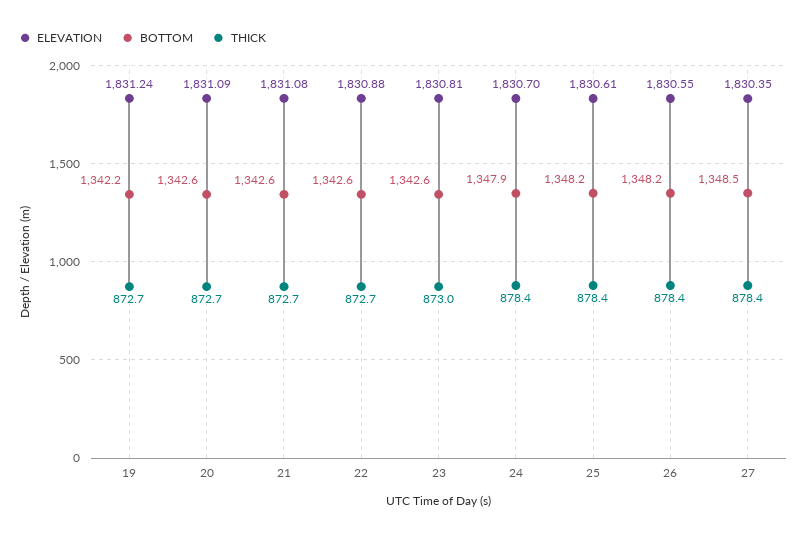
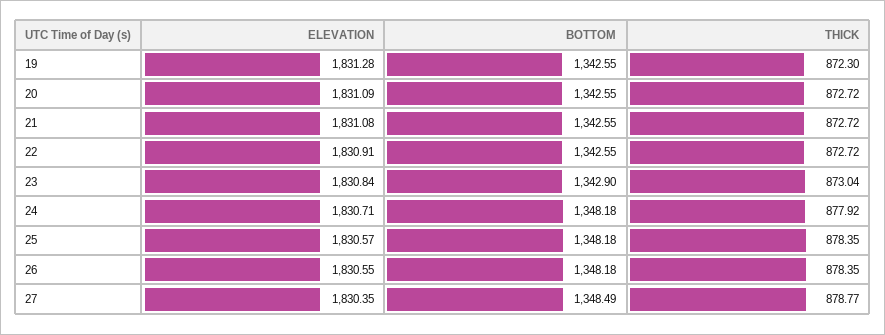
ELEVATION, 19: 1831.24 -> 1831.28
BOTTOM, 19: 1342.2 -> 1342.55
THICK, 19: 872.7 -> 872.3
ELEVATION, 22: 1830.88 -> 1830.91
ELEVATION, 23: 1830.81 -> 1830.84
BOTTOM, 23: 1342.6 -> 1342.9
ELEVATION, 24: 1830.7 -> 1830.71
BOTTOM, 24: 1347.9 -> 1348.18
THICK, 24: 878.4 -> 877.92
ELEVATION, 25: 1830.61 -> 1830.57
THICK, 27: 878.4 -> 878.77

